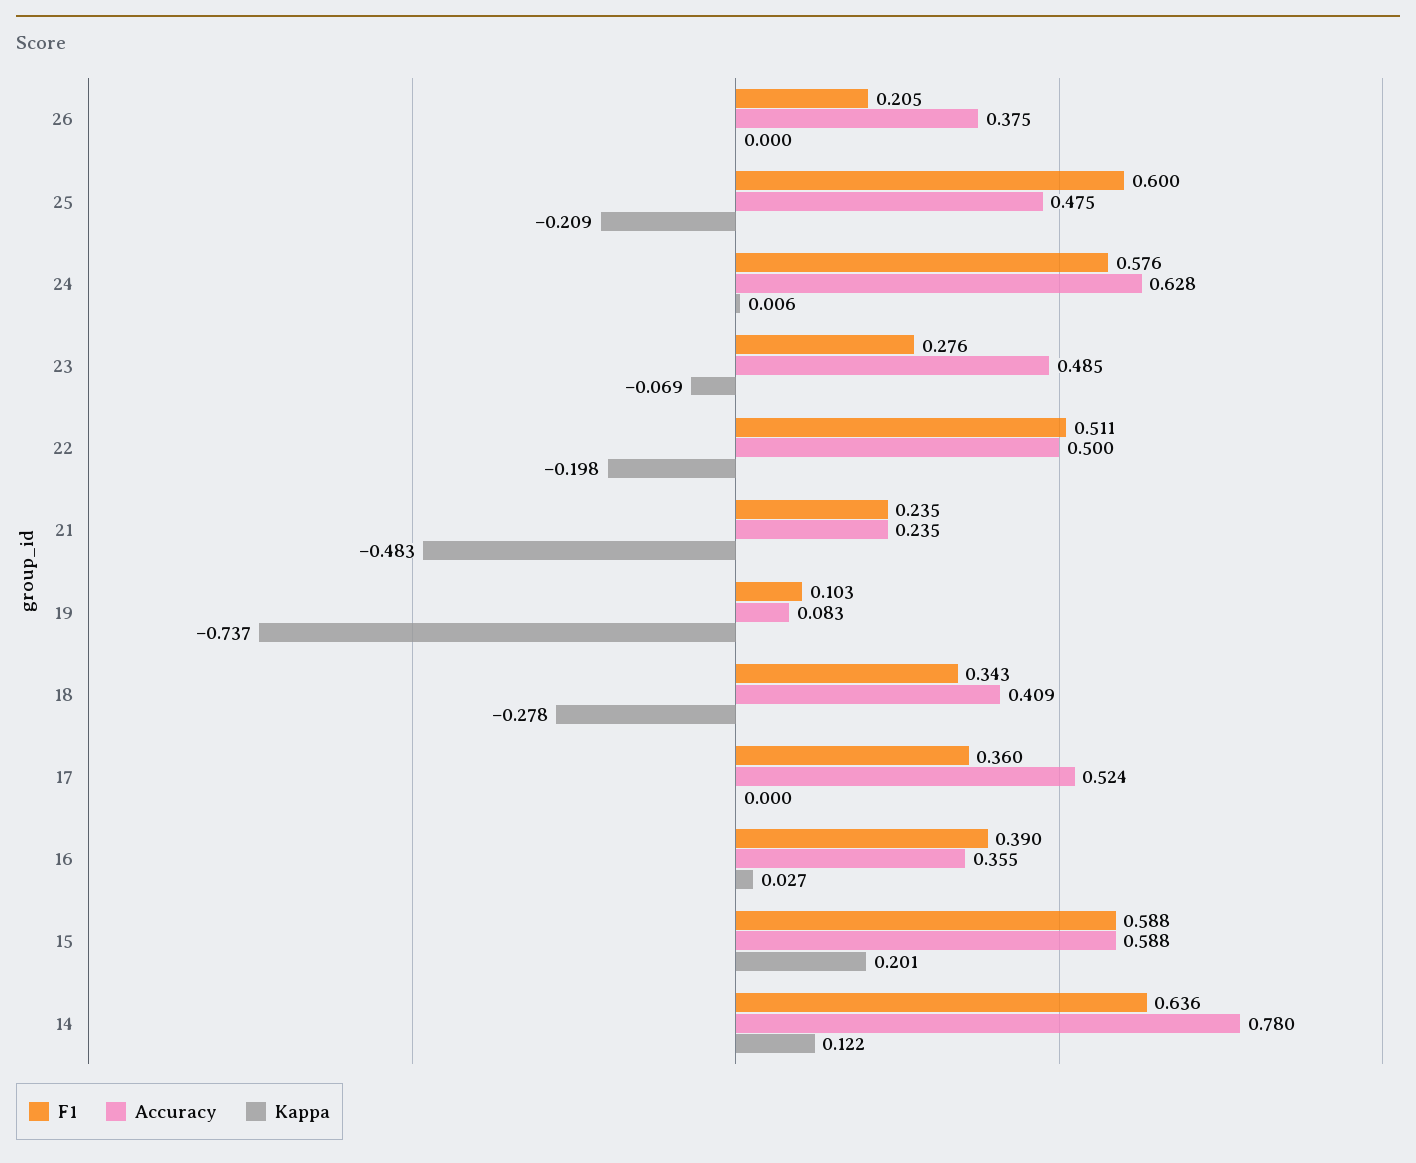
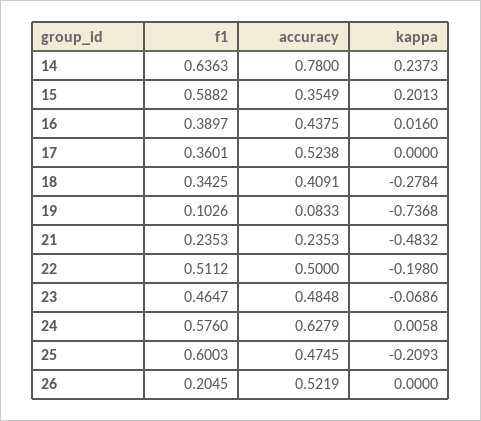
Accuracy, 26: 0.375 -> 0.5219
F1, 23: 0.276 -> 0.4647
Accuracy, 16: 0.355 -> 0.4375
Kappa, 16: 0.027 -> 0.016
Accuracy, 15: 0.588 -> 0.3549
Kappa, 14: 0.122 -> 0.2373

